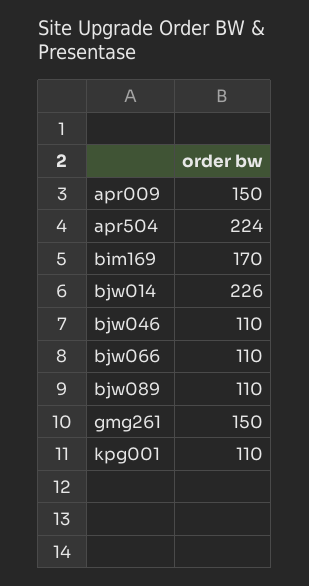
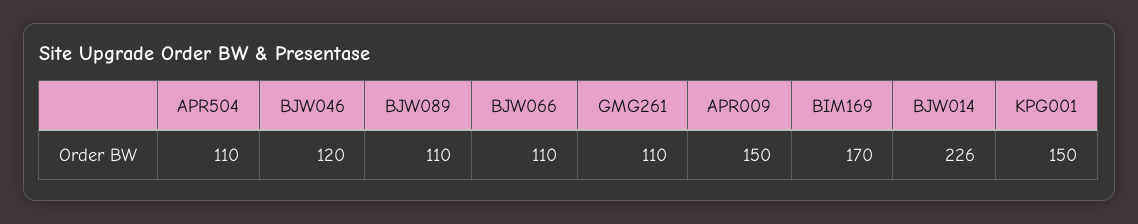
apr504: 224 -> 110
bjw046: 110 -> 120
gmg261: 150 -> 110
kpg001: 110 -> 150

